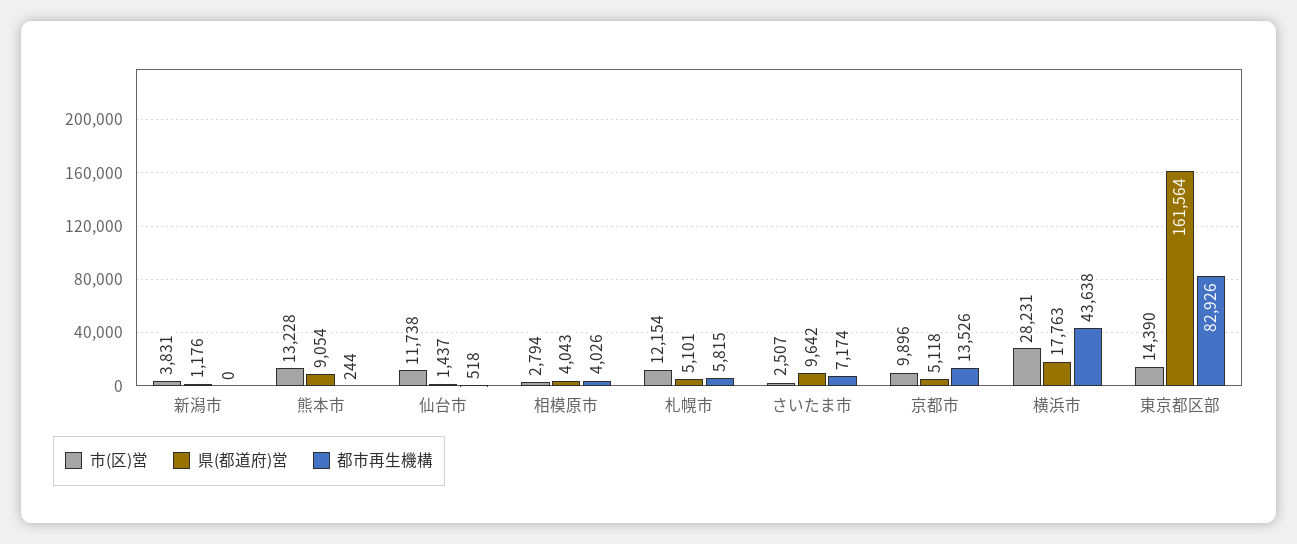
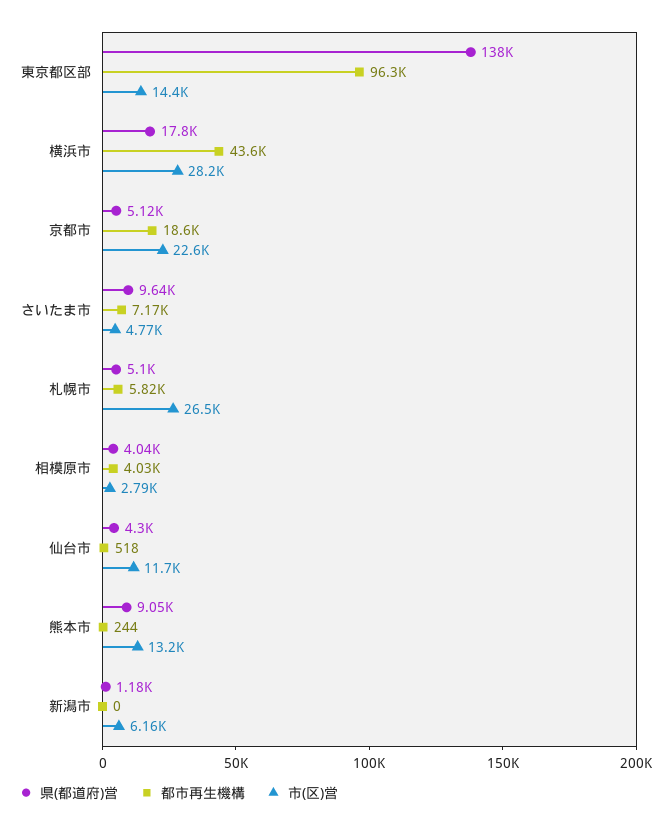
市(区)営, 新潟市: 3831 -> 6160
県(都道府)営, 仙台市: 1437 -> 4300
市(区)営, 札幌市: 12154 -> 26500
市(区)営, さいたま市: 2507 -> 4770
市(区)営, 京都市: 9896 -> 22600
都市再生機構, 京都市: 13526 -> 18600
県(都道府)営, 東京都区部: 161564 -> 138000
都市再生機構, 東京都区部: 82926 -> 96300

